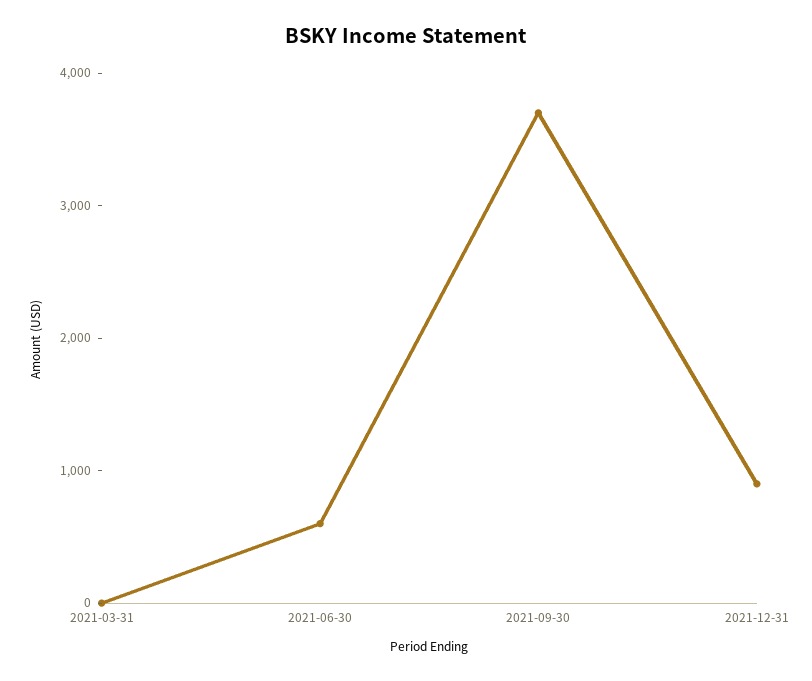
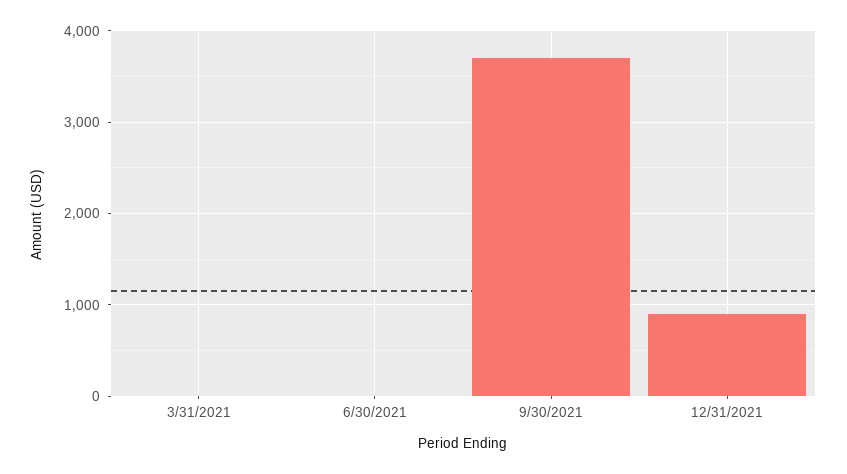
2021-06-30: 600 -> 0

